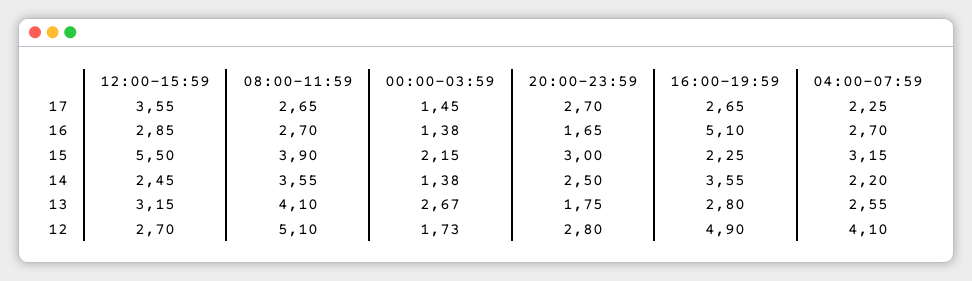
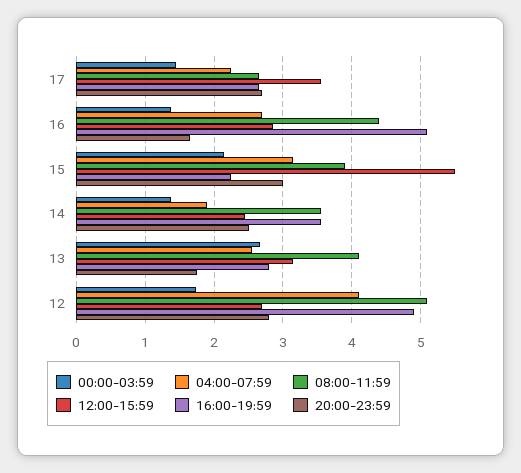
08:00-11:59, 16: 2.7 -> 4.4
04:00-07:59, 14: 2.2 -> 1.9

